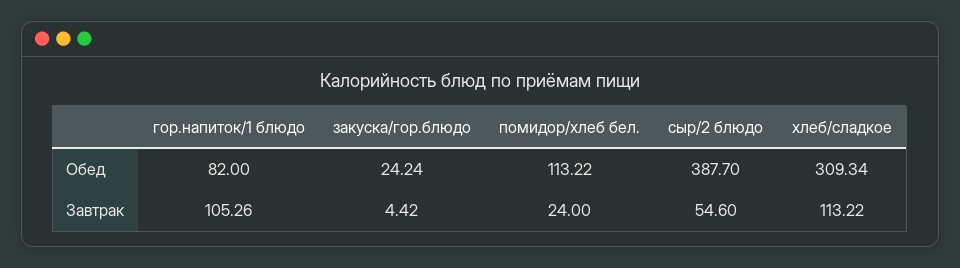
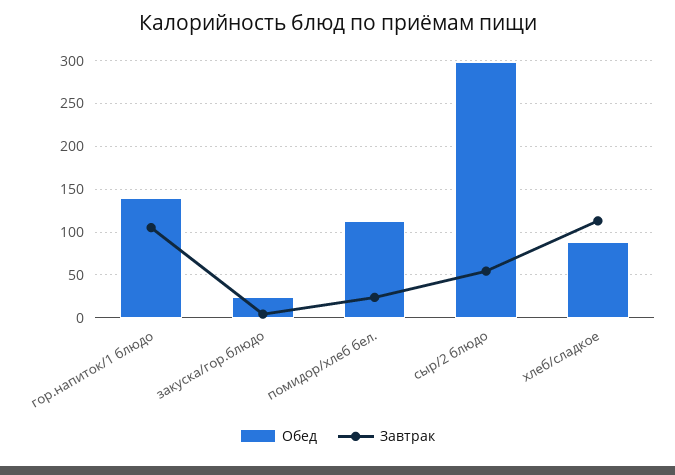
Обед, гор.напиток/1 блюдо: 82 -> 140
Обед, сыр/2 блюдо: 387.7 -> 300
Обед, хлеб/сладкое: 309.34 -> 90

